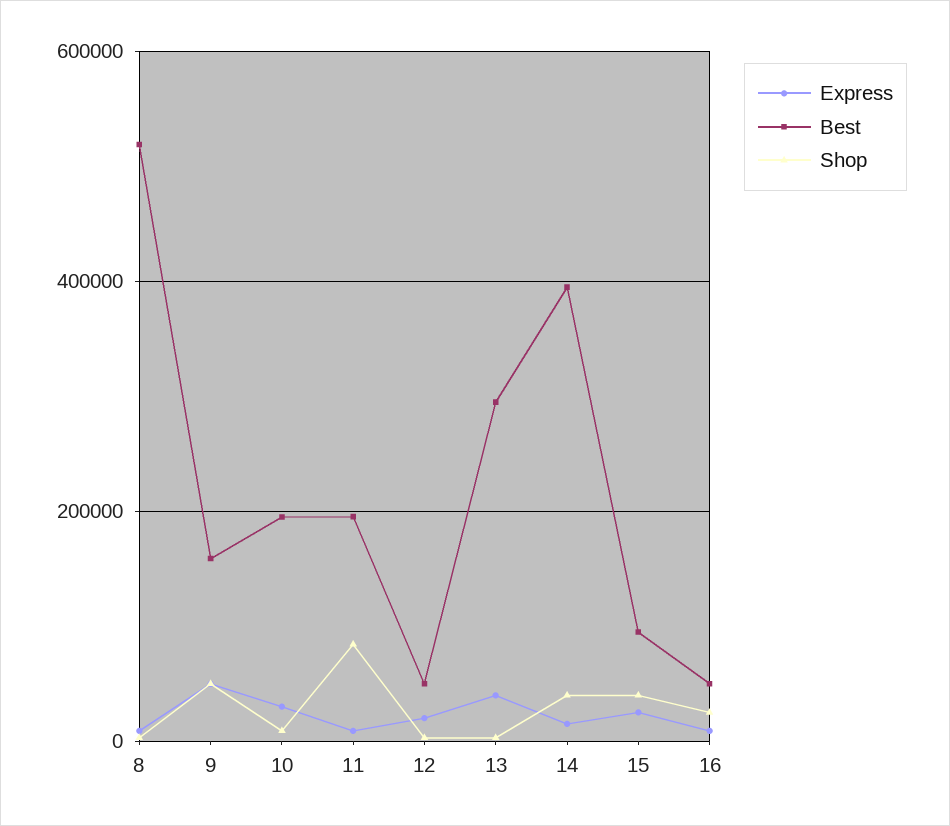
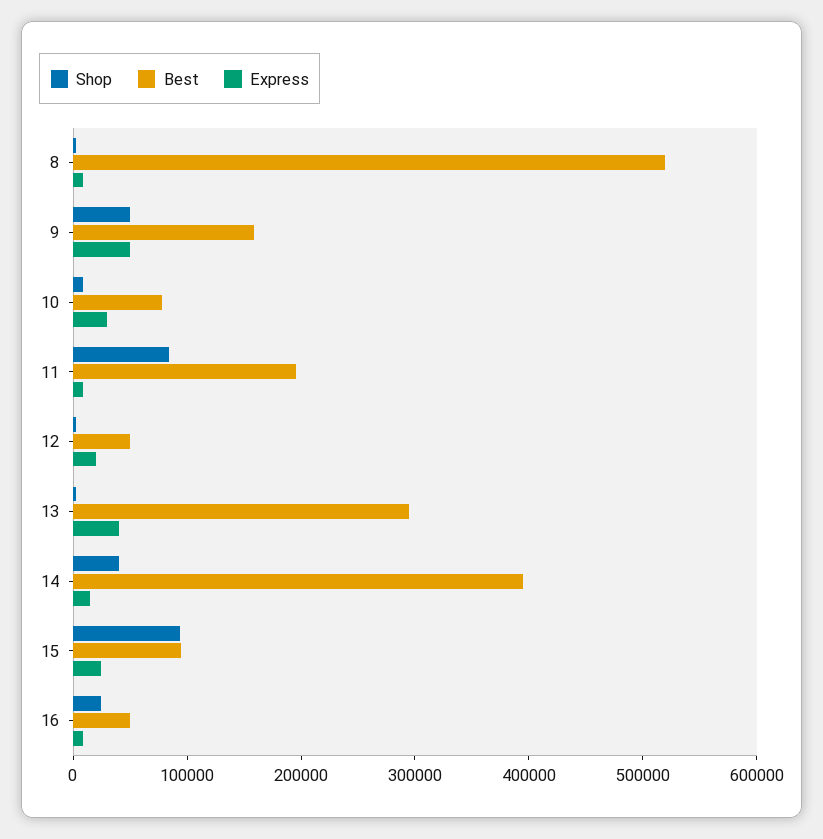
Best, 10: 200000 -> 80000
Shop, 15: 40000 -> 100000

